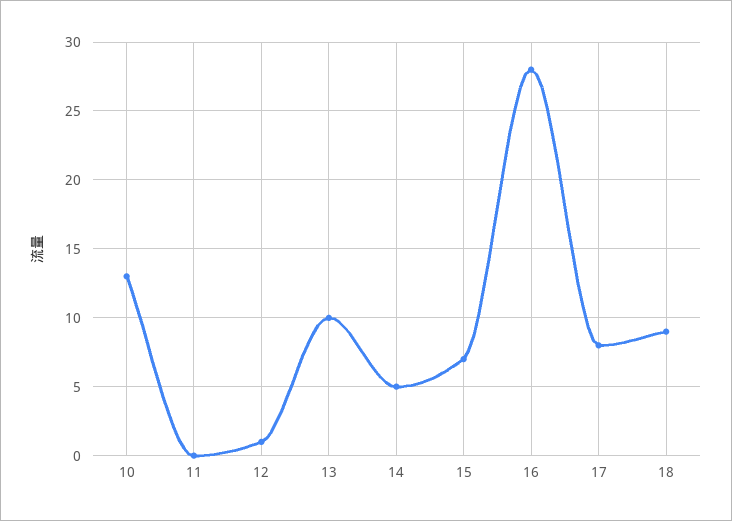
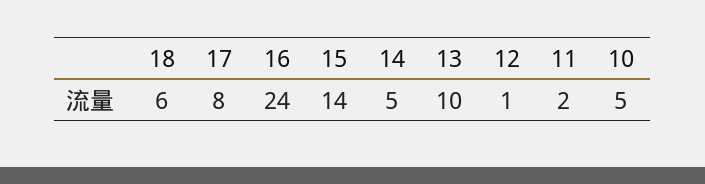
10: 13 -> 5
11: 0 -> 2
15: 7 -> 14
16: 28 -> 24
18: 9 -> 6

